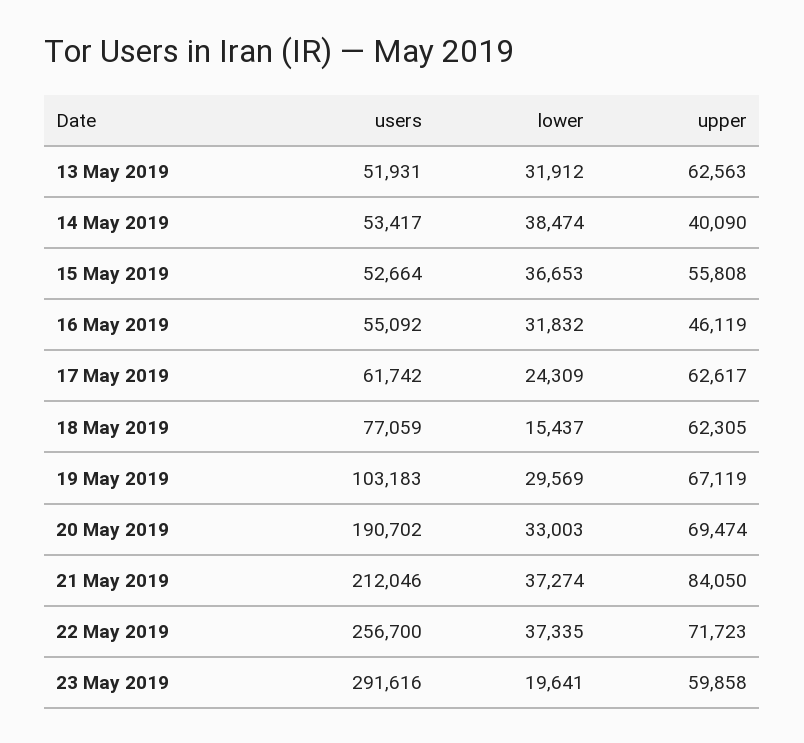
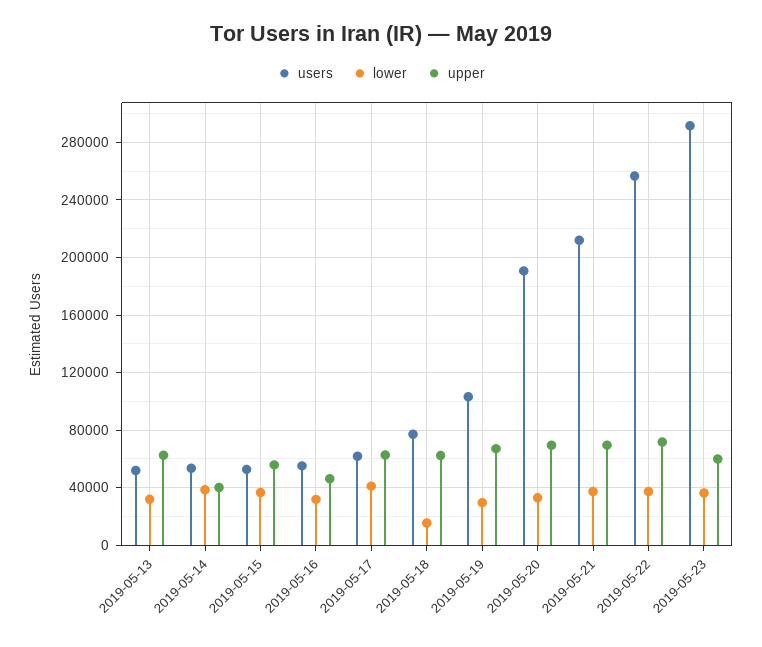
lower, 17 May 2019: 24309 -> 40000
upper, 21 May 2019: 84050 -> 70000
lower, 23 May 2019: 19641 -> 35000

